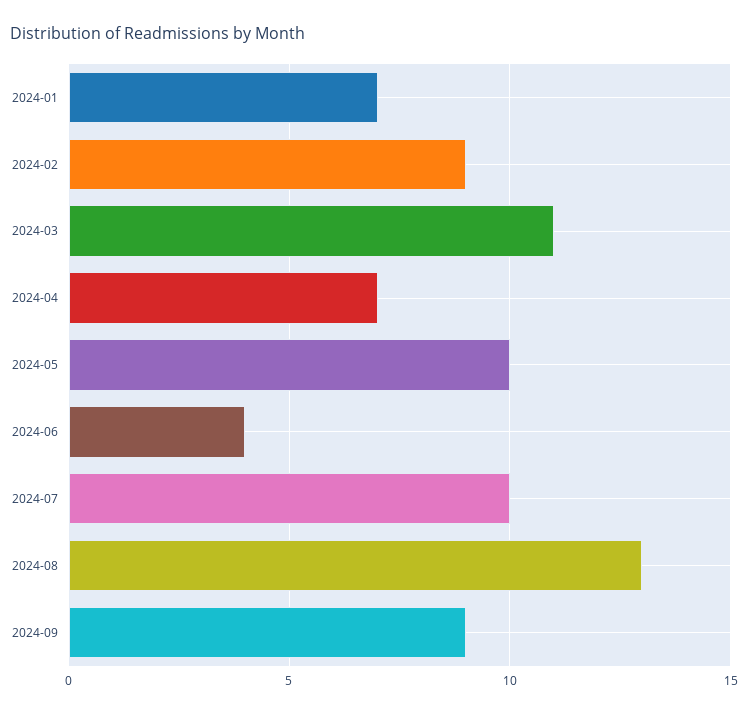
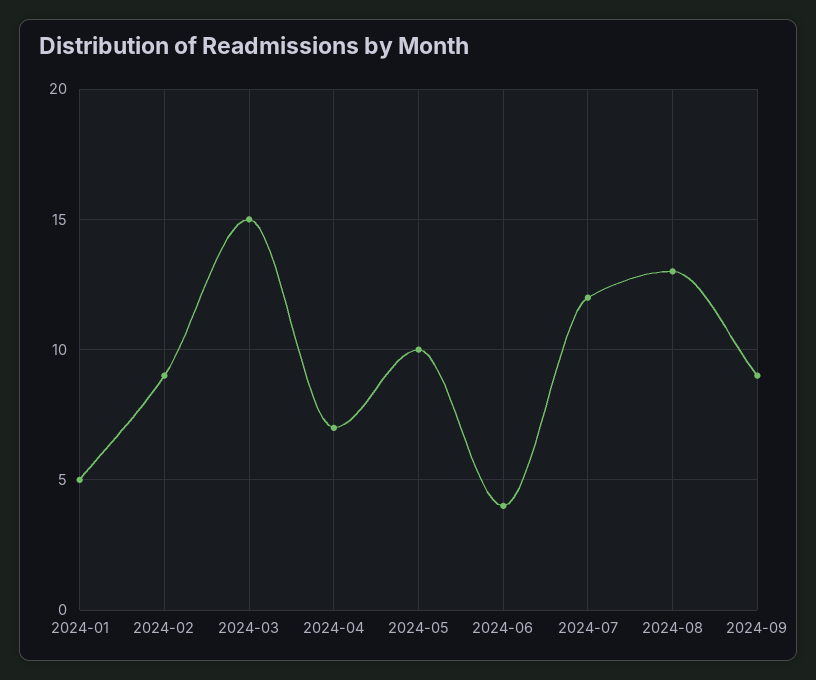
2024-01: 7 -> 5
2024-03: 11 -> 15
2024-07: 10 -> 12

